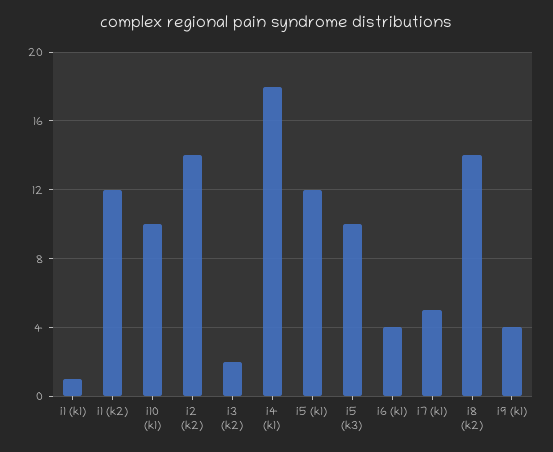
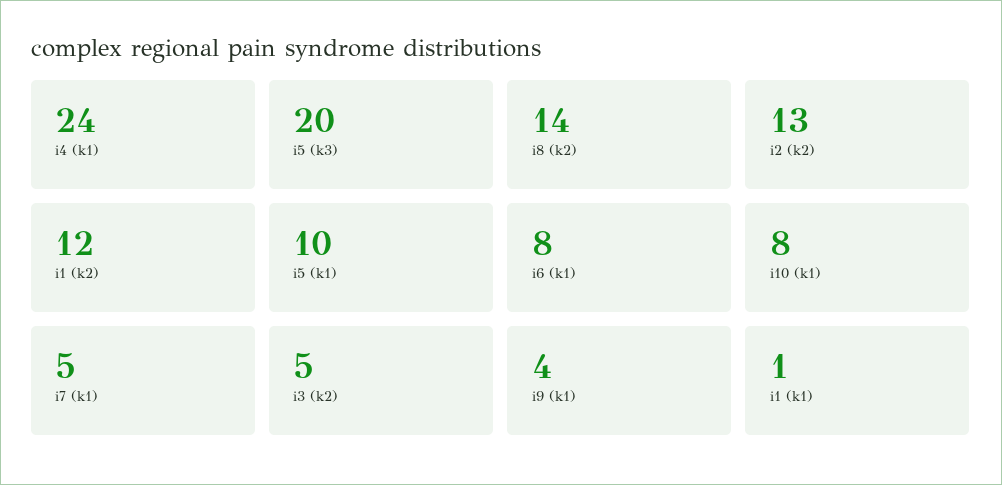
i10 (k1): 10 -> 8
i2 (k2): 14 -> 13
i3 (k2): 2 -> 5
i4 (k1): 18 -> 24
i5 (k1): 12 -> 10
i5 (k3): 10 -> 20
i6 (k1): 4 -> 8

